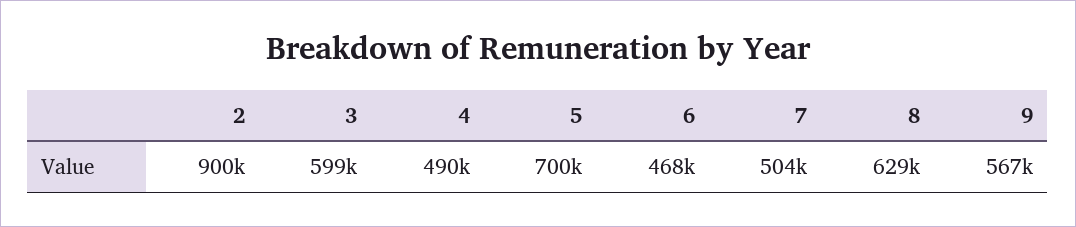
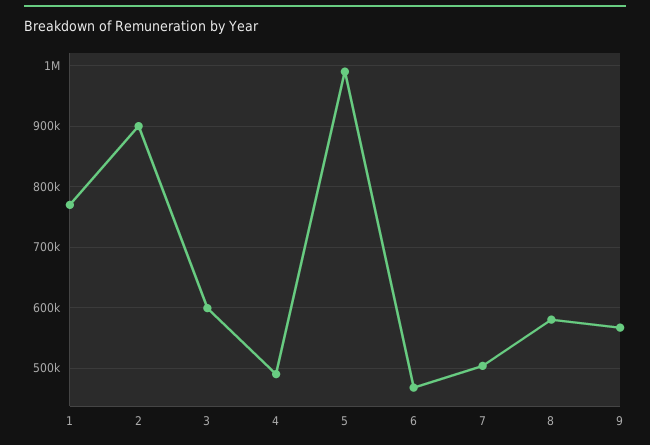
5: 700000 -> 990000
8: 629000 -> 580000
1: none -> 770000

